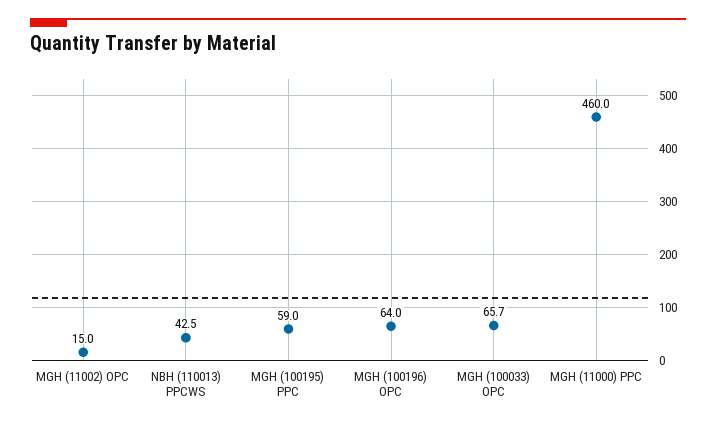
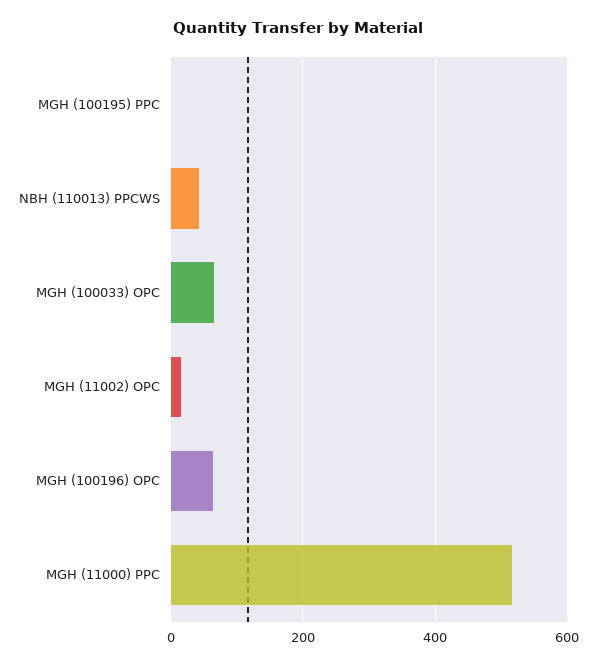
MGH (100195) PPC: 59 -> 0
MGH (11000) PPC: 460 -> 520

